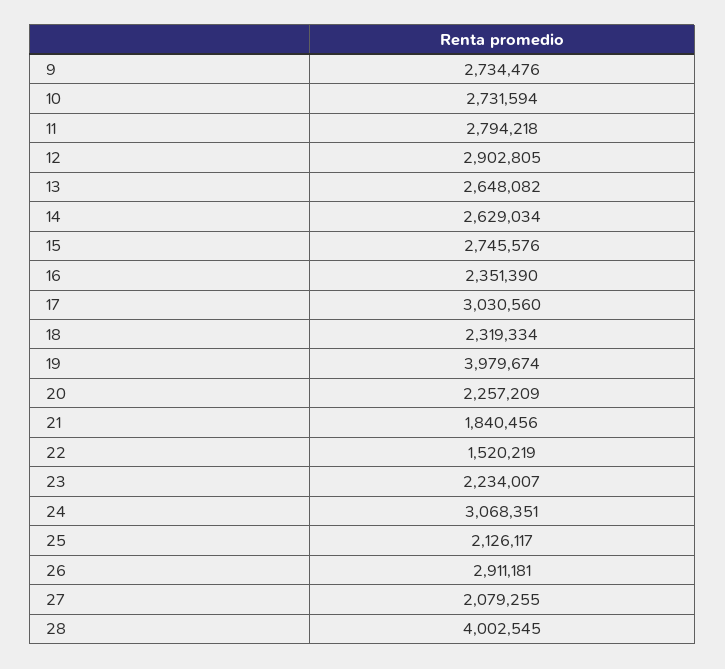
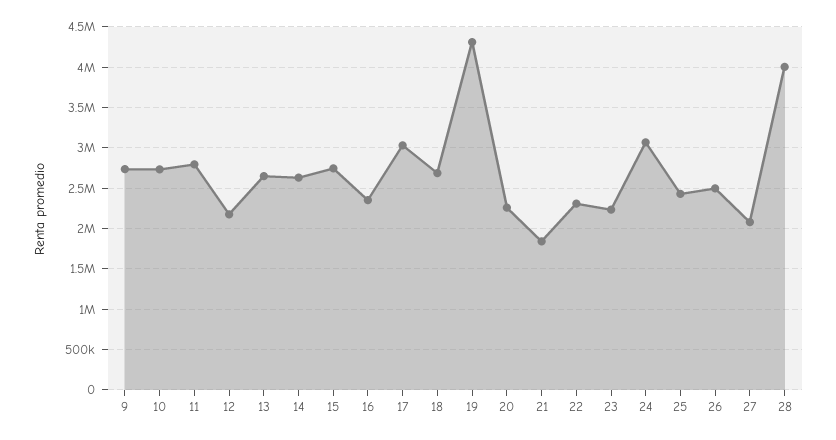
12: 2902805 -> 2200000
18: 2319334 -> 2700000
19: 3979674 -> 4300000
22: 1520219 -> 2300000
25: 2126117 -> 2400000
26: 2911181 -> 2500000

